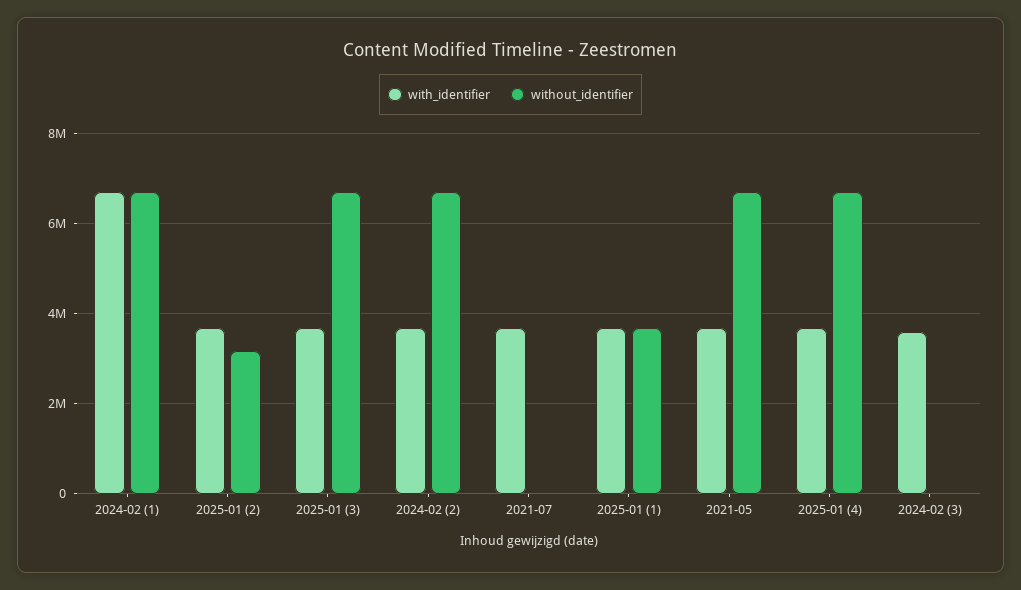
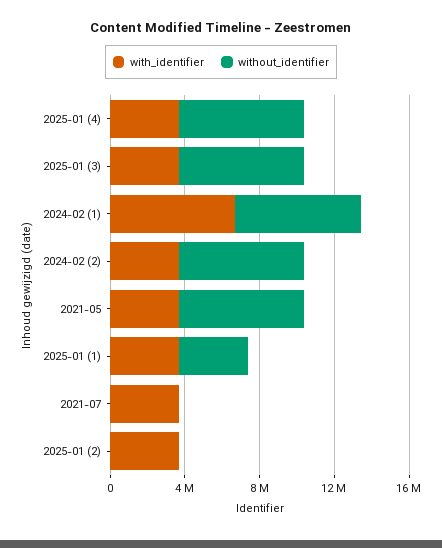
without_identifier, 2025-01 (2): 3200000 -> 0
with_identifier, 2024-02 (3): 3600000 -> none
without_identifier, 2024-02 (3): 0 -> none

